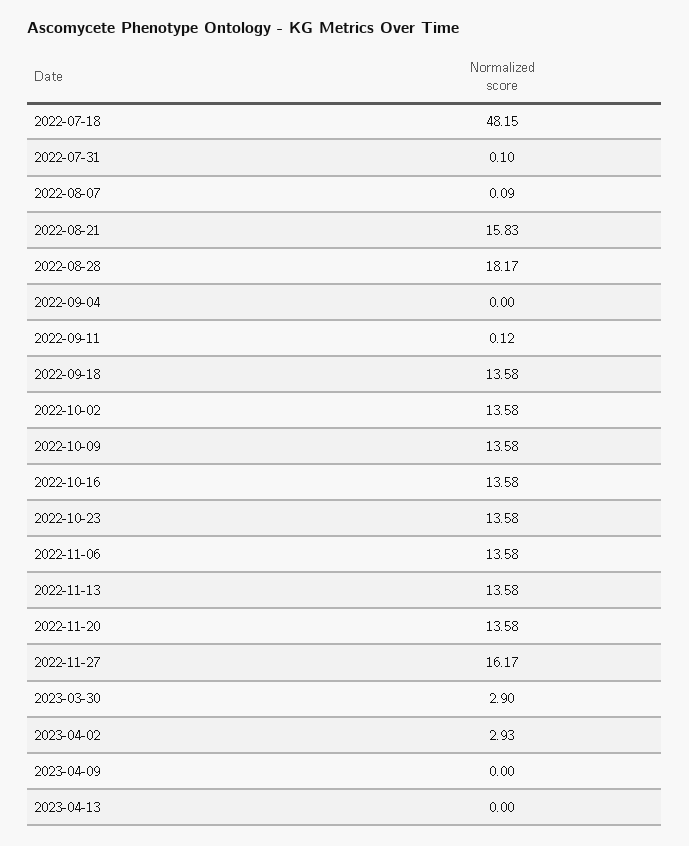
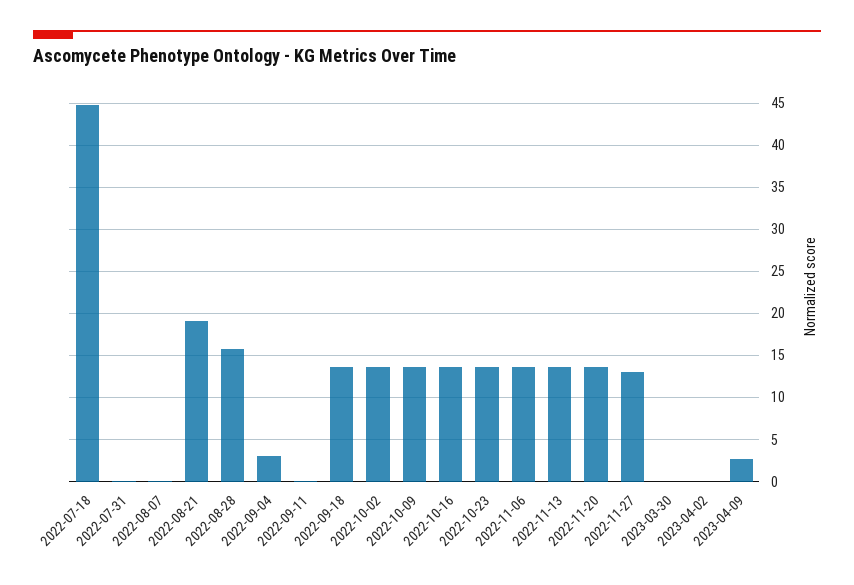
2022-07-18: 48.15 -> 45
2022-08-21: 15.83 -> 19
2022-08-28: 18.17 -> 16
2022-09-04: 0 -> 3
2022-11-27: 16.17 -> 13
2023-03-30: 2.9 -> 0
2023-04-02: 2.93 -> 0
2023-04-09: 0 -> 3
2023-04-13: 0 -> none

